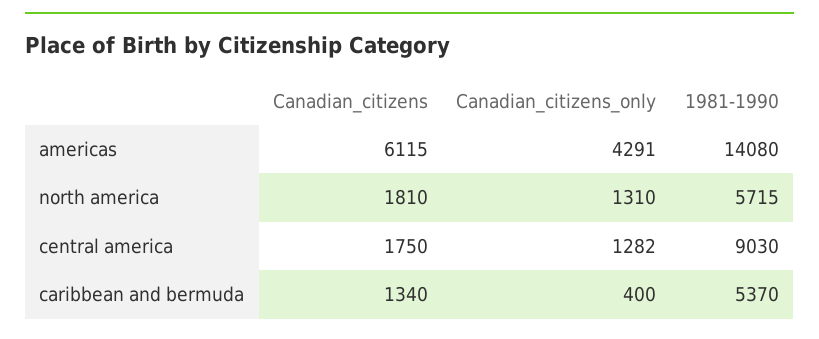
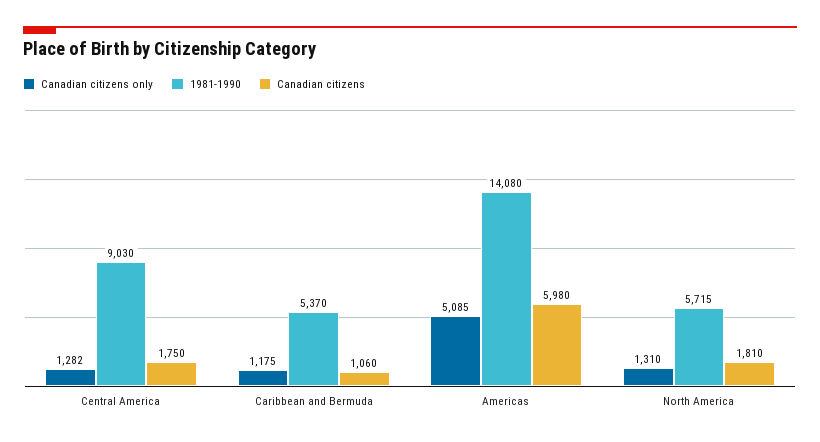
Canadian_citizens, americas: 6115 -> 5980
Canadian_citizens_only, americas: 4291 -> 5085
Canadian_citizens, caribbean and bermuda: 1340 -> 1060
Canadian_citizens_only, caribbean and bermuda: 400 -> 1175

